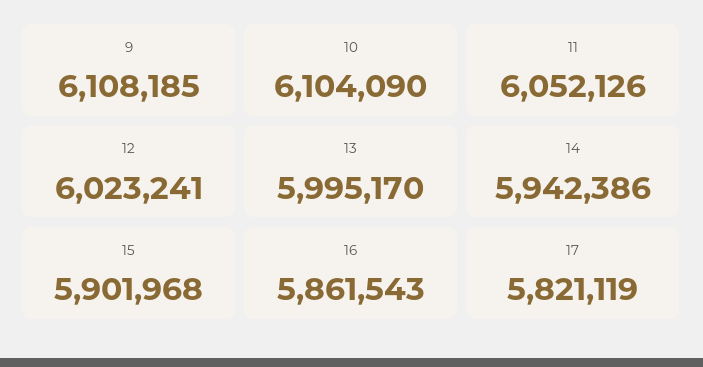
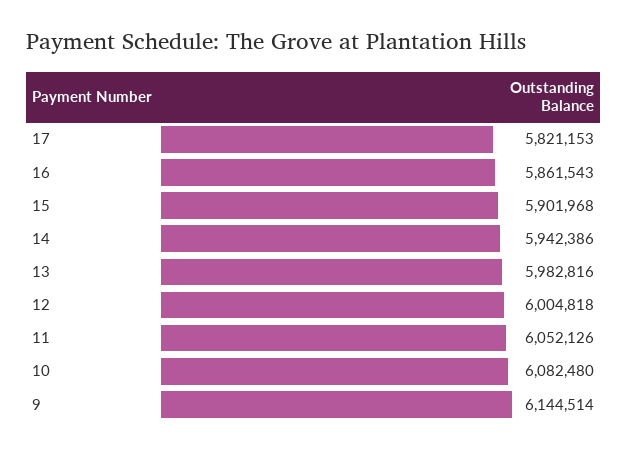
9: 6108185 -> 6144514
10: 6104090 -> 6082480
12: 6023241 -> 6004818
13: 5995170 -> 5982816
17: 5821119 -> 5821153

